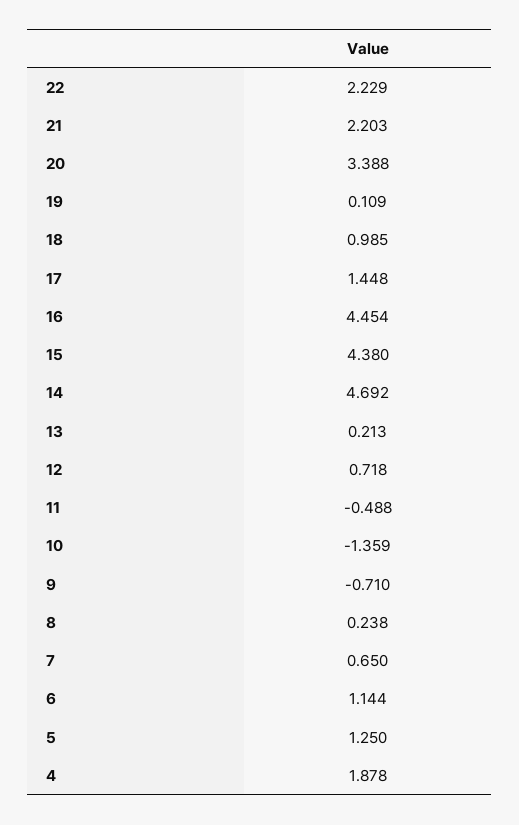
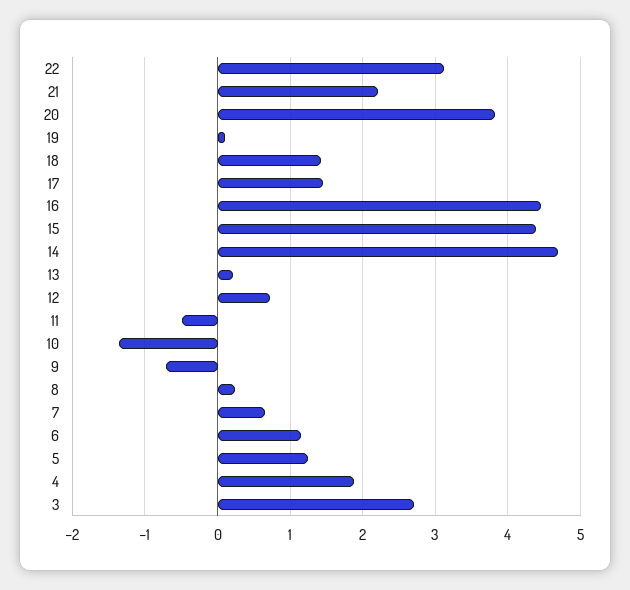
22: 2.229 -> 3.1
20: 3.388 -> 3.8
18: 0.985 -> 1.4
3: none -> 2.7

